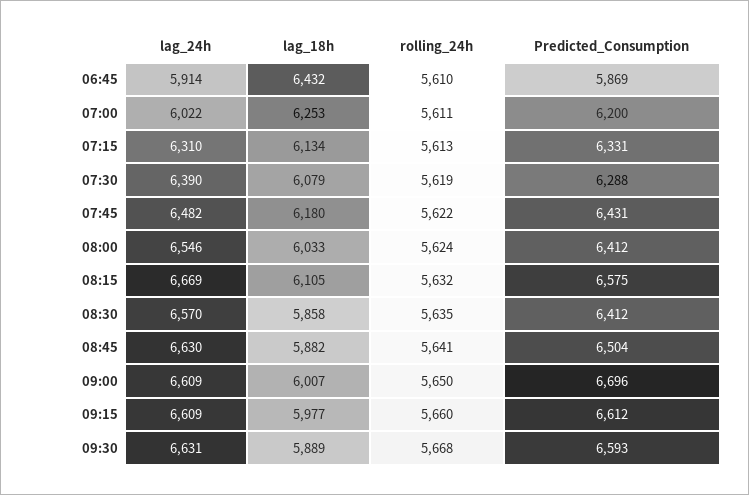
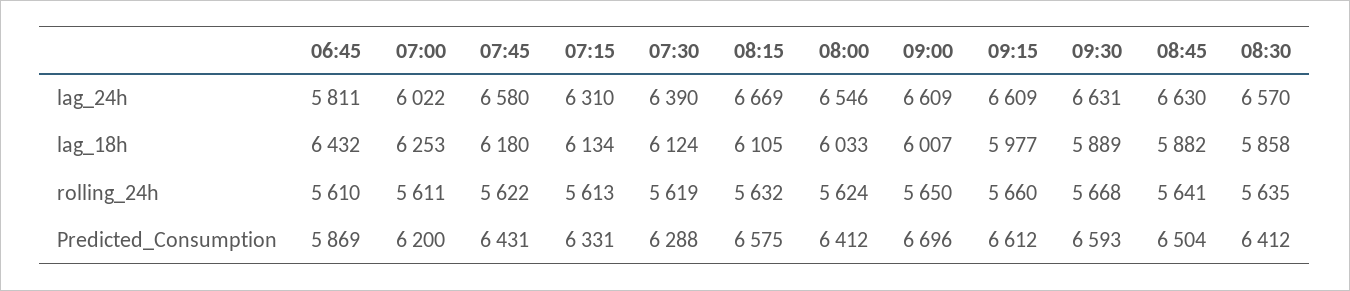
lag_24h, 06:45: 5914 -> 5811
lag_18h, 07:30: 6079 -> 6124
lag_24h, 07:45: 6482 -> 6580

